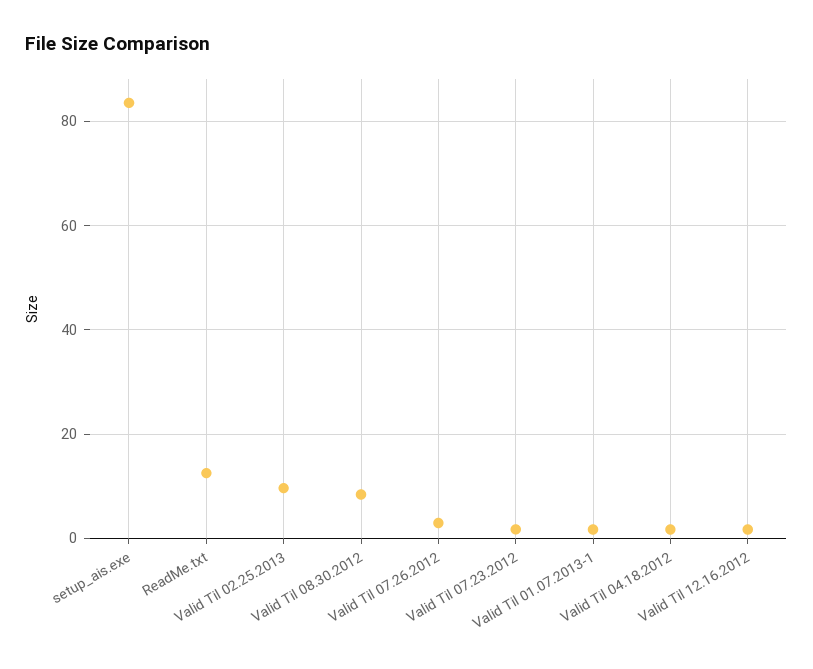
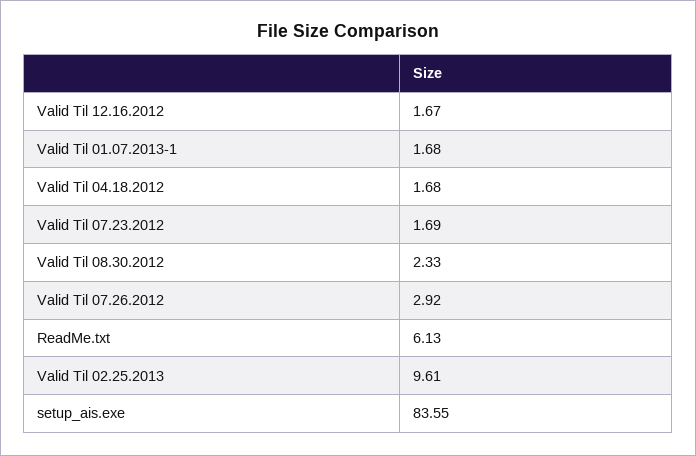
ReadMe.txt: 12 -> 6.13
Valid Til 08.30.2012: 8 -> 2.33

